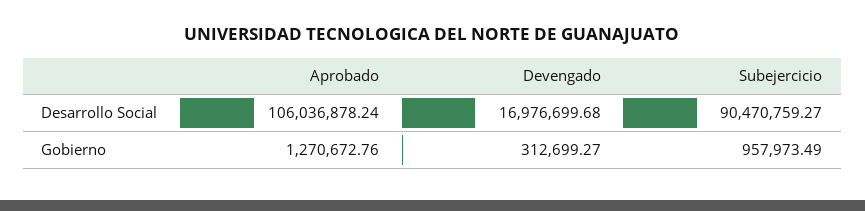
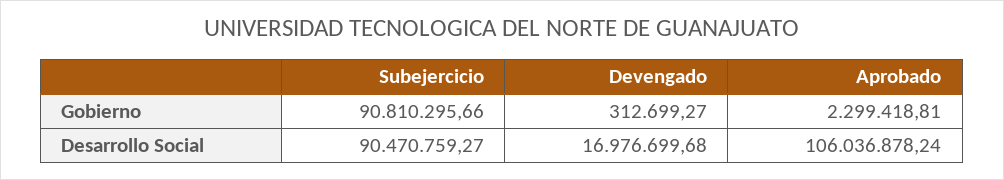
Aprobado, Gobierno: 1270672.76 -> 2299418.81
Subejercicio, Gobierno: 957973.49 -> 90810295.66

